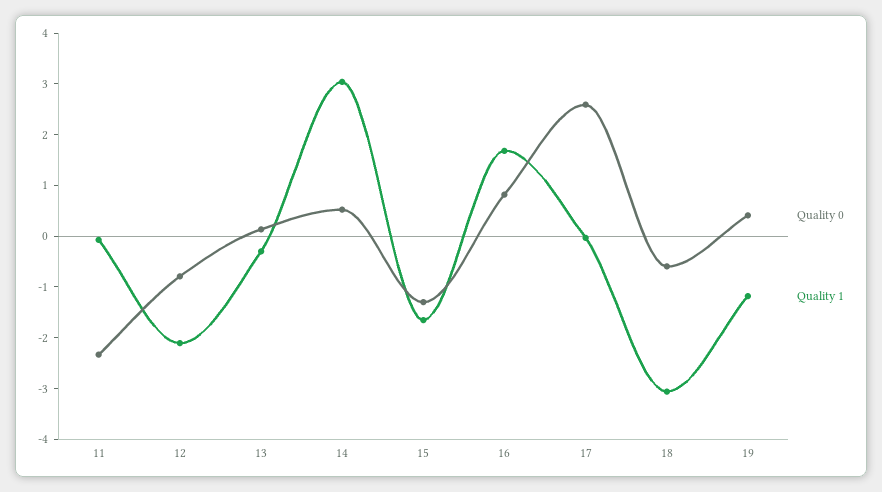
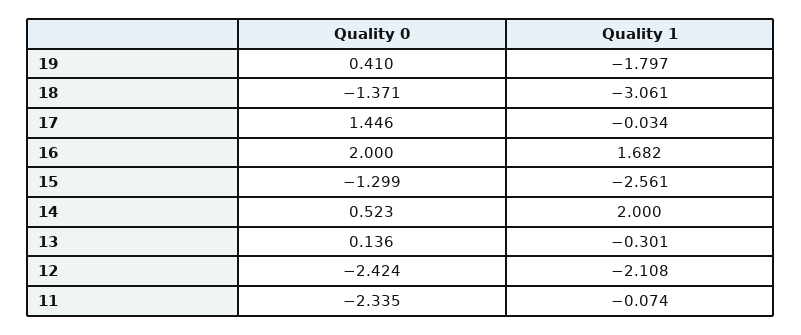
Quality 0, 12: -0.8 -> -2.424
Quality 1, 14: 3 -> 2
Quality 1, 15: -1.6 -> -2.561
Quality 0, 16: 0.8 -> 2
Quality 0, 17: 2.6 -> 1.446
Quality 0, 18: -0.6 -> -1.371
Quality 1, 19: -1.2 -> -1.797

